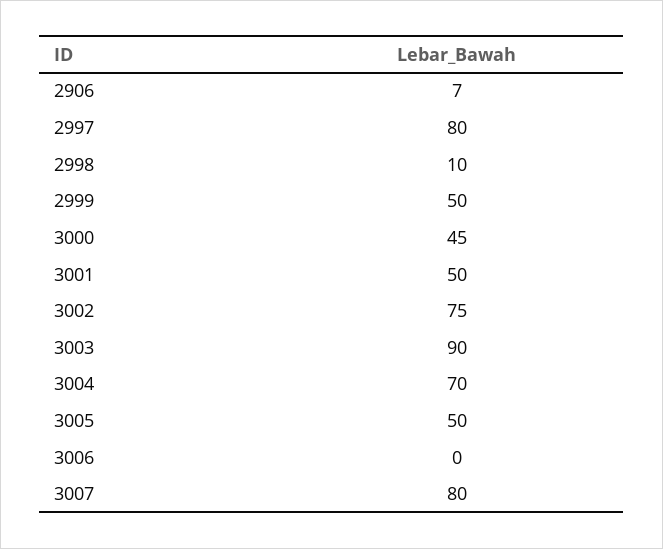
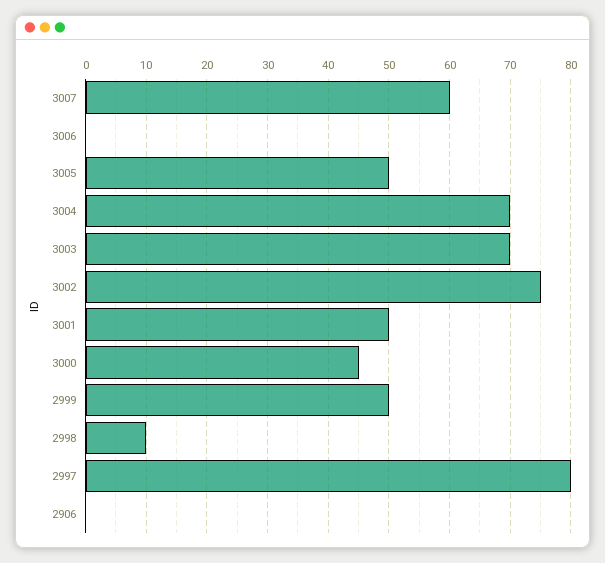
2906: 7 -> 0
3003: 90 -> 70
3007: 80 -> 60

